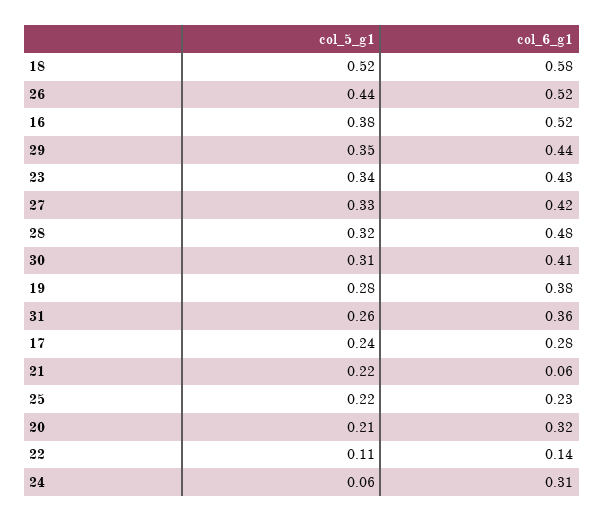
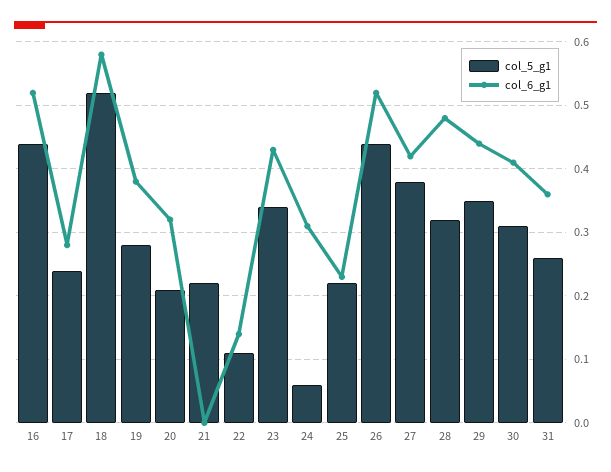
col_5_g1, 16: 0.38 -> 0.44
col_5_g1, 27: 0.33 -> 0.38
col_6_g1, 21: 0.06 -> 0

